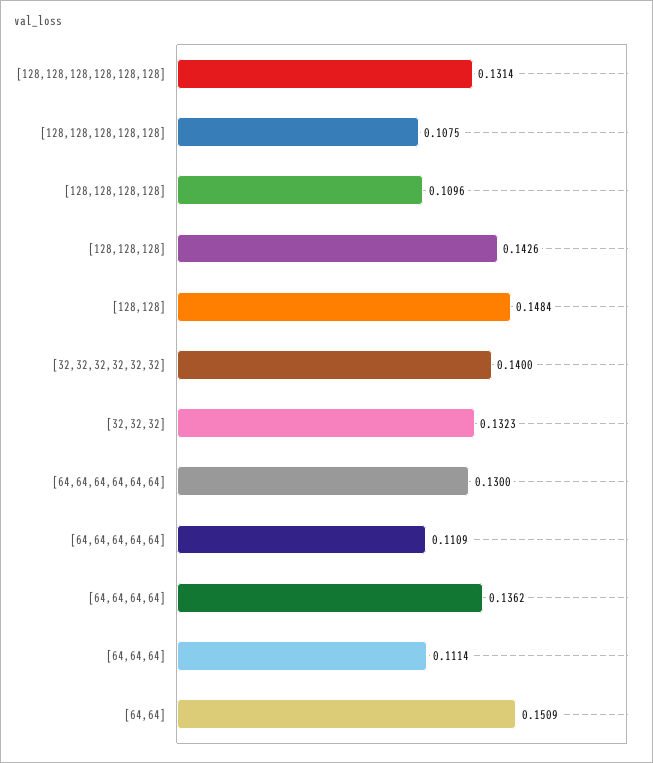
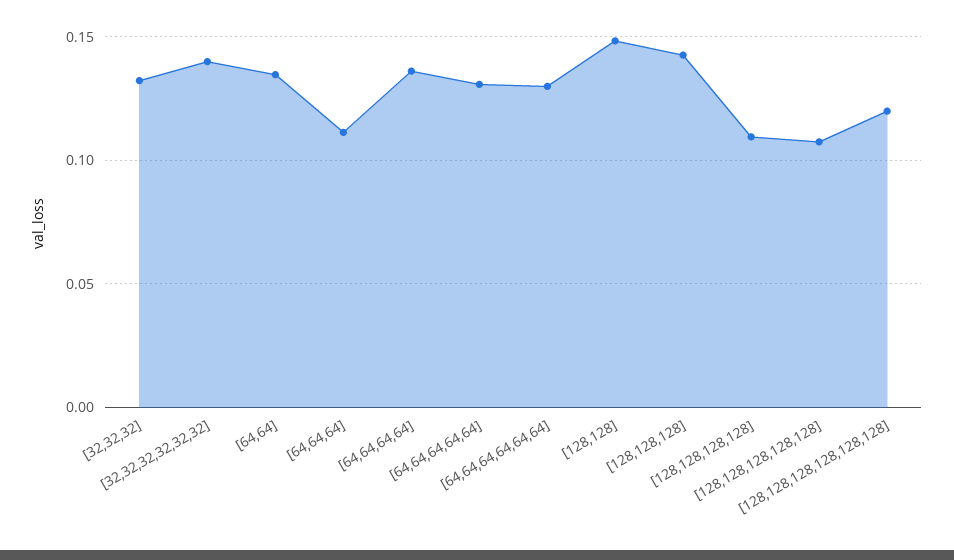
[128,128,128,128,128,128]: 0.1314 -> 0.12
[64,64,64,64,64]: 0.1109 -> 0.13
[64,64]: 0.1509 -> 0.135

